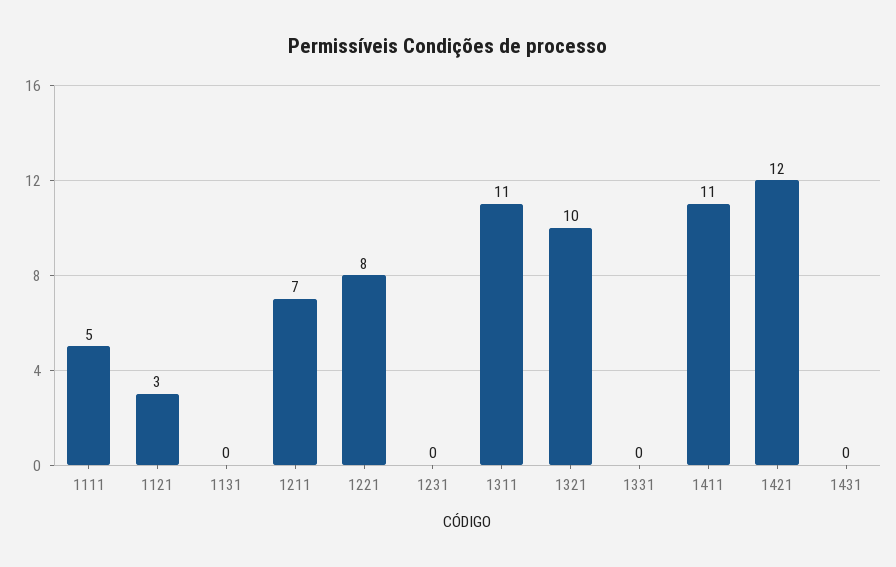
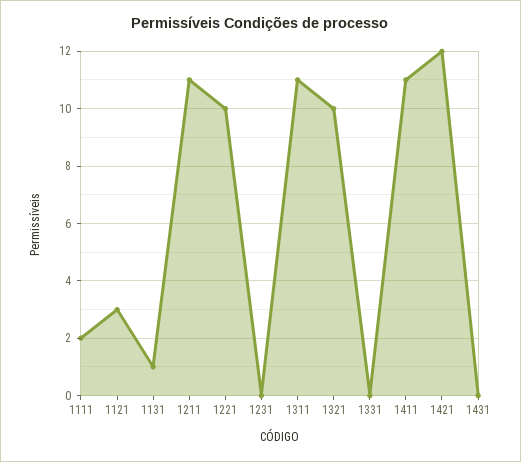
1111: 5 -> 2
1131: 0 -> 1
1211: 7 -> 11
1221: 8 -> 10

